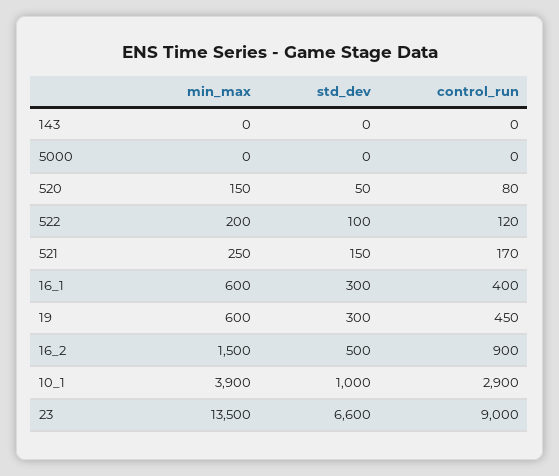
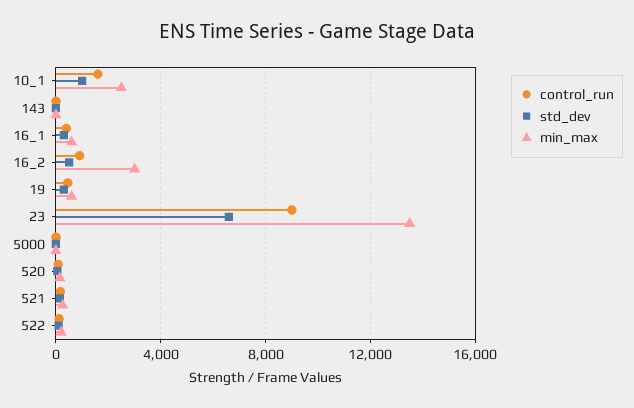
min_max, 16_2: 1500 -> 3000
min_max, 10_1: 3900 -> 2500
control_run, 10_1: 2900 -> 1500

